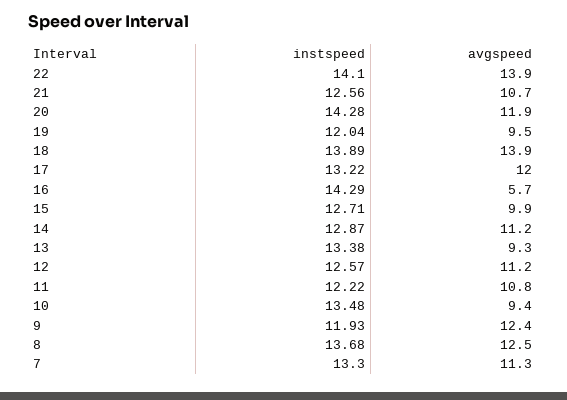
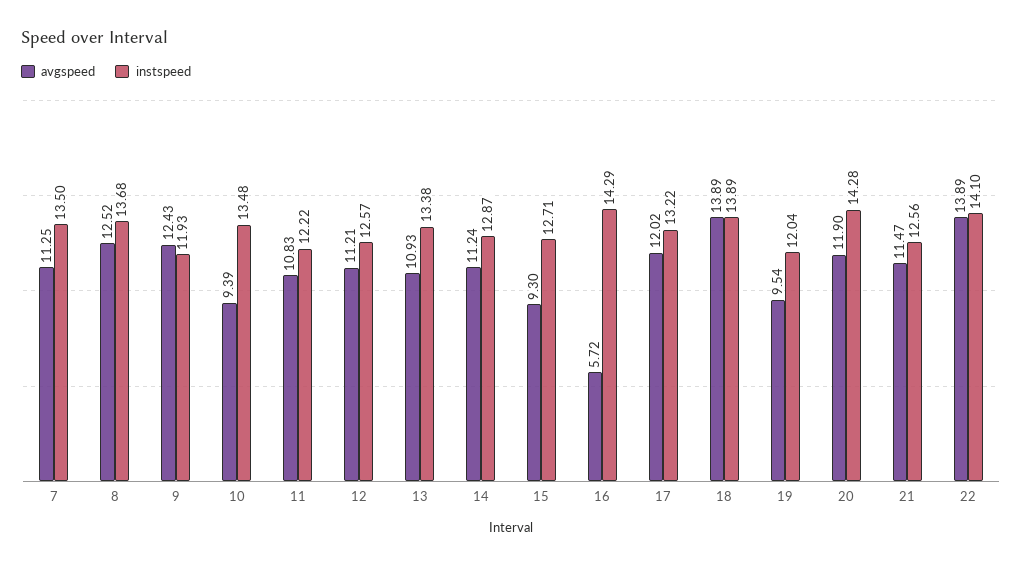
avgspeed, 21: 10.7 -> 11.47
avgspeed, 15: 9.9 -> 9.3
avgspeed, 13: 9.3 -> 10.93
instspeed, 7: 13.3 -> 13.5

